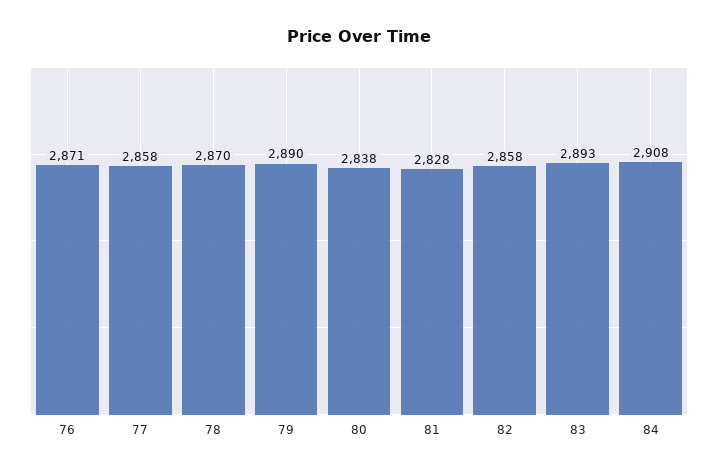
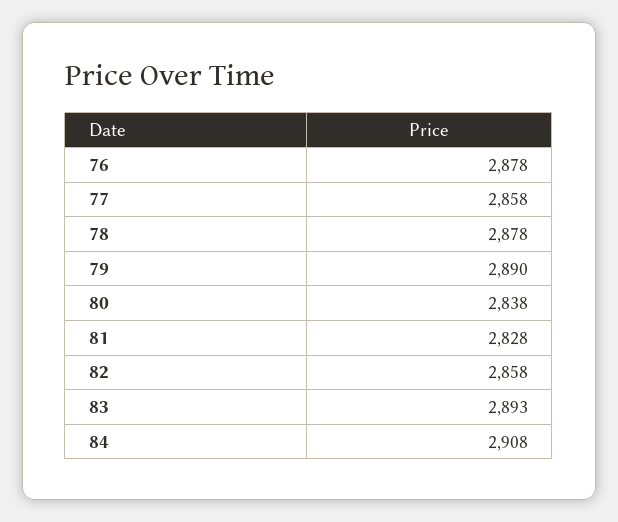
76: 2871 -> 2878
78: 2870 -> 2878

